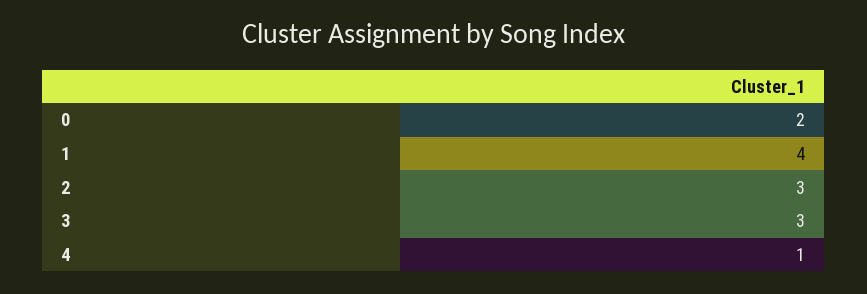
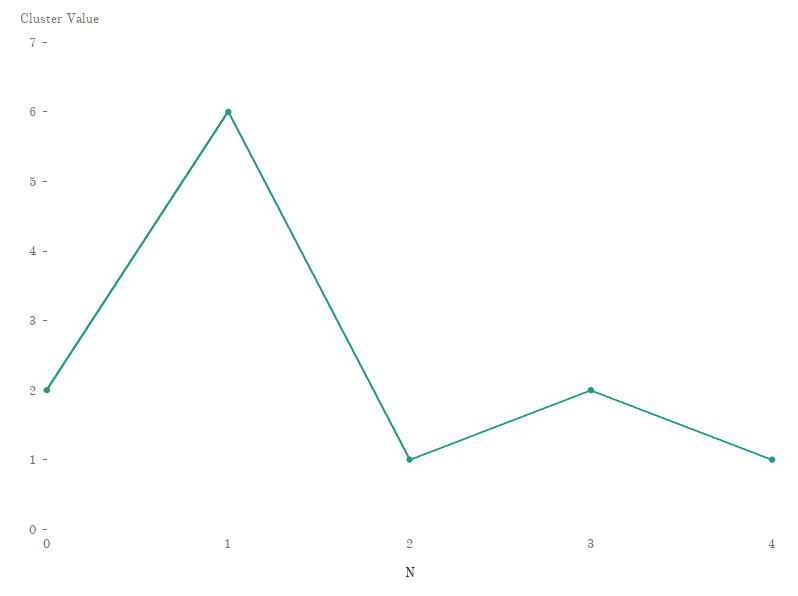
1: 4 -> 6
2: 3 -> 1
3: 3 -> 2

